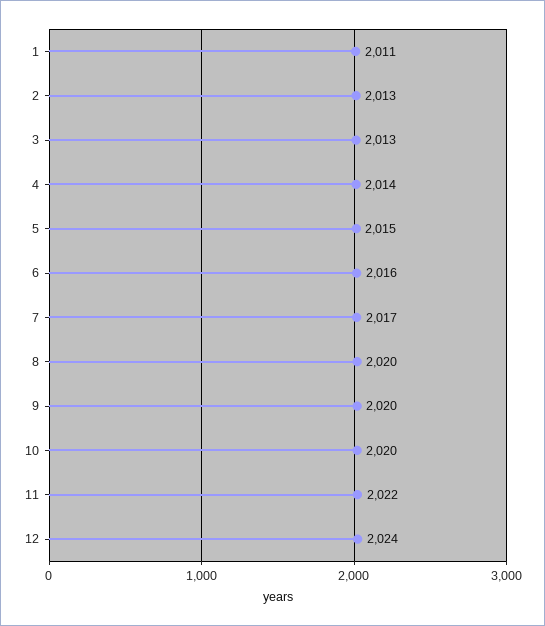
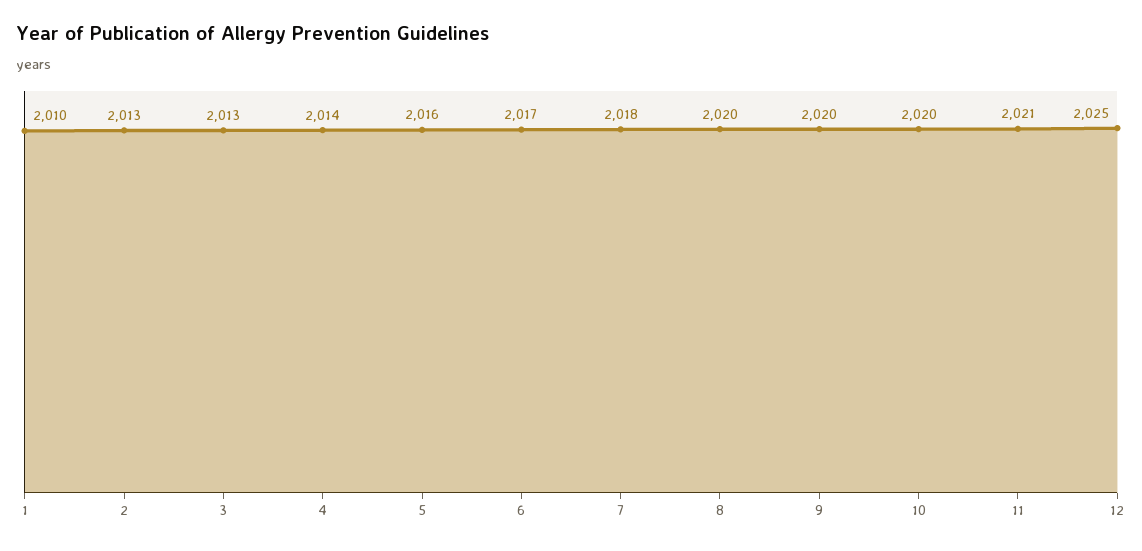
1: 2011 -> 2010
5: 2015 -> 2016
6: 2016 -> 2017
7: 2017 -> 2018
11: 2022 -> 2021
12: 2024 -> 2025

